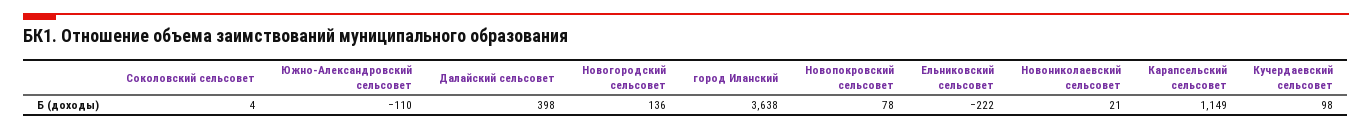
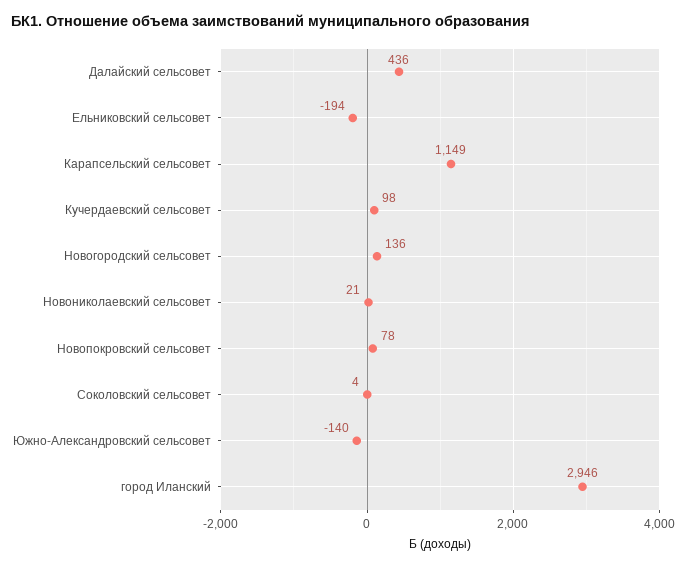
Южно-Александровский сельсовет: -110 -> -140
Далайский сельсовет: 398 -> 436
город Иланский: 3638 -> 2946
Ельниковский сельсовет: -222 -> -194

